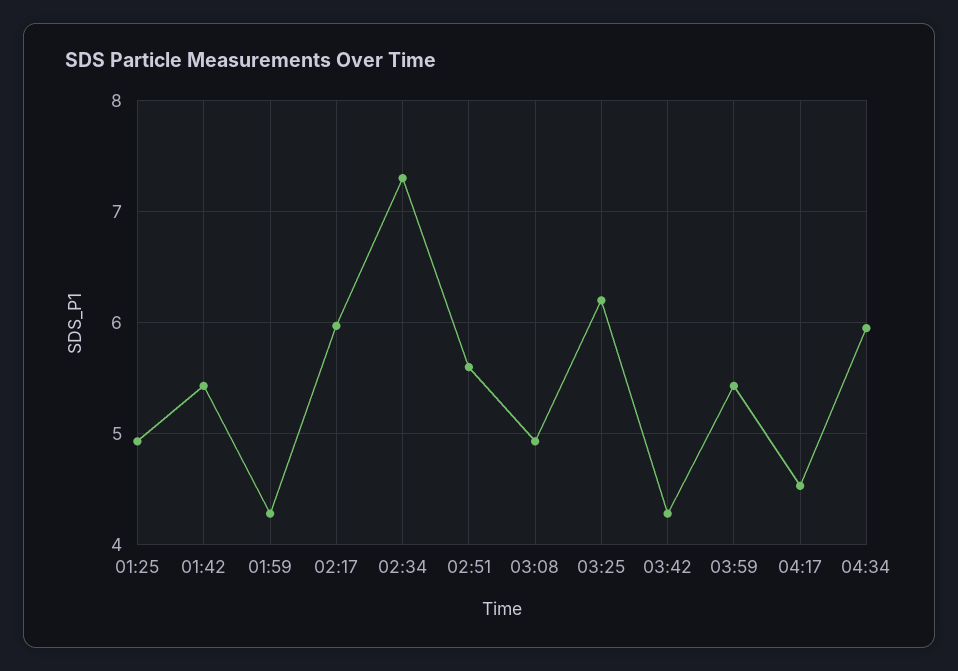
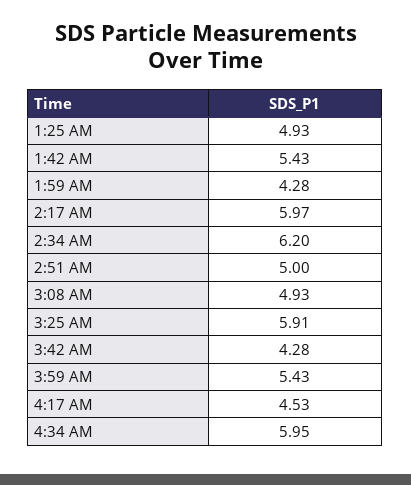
02:34: 7.3 -> 6.2
02:51: 5.6 -> 5
03:25: 6.2 -> 5.91

